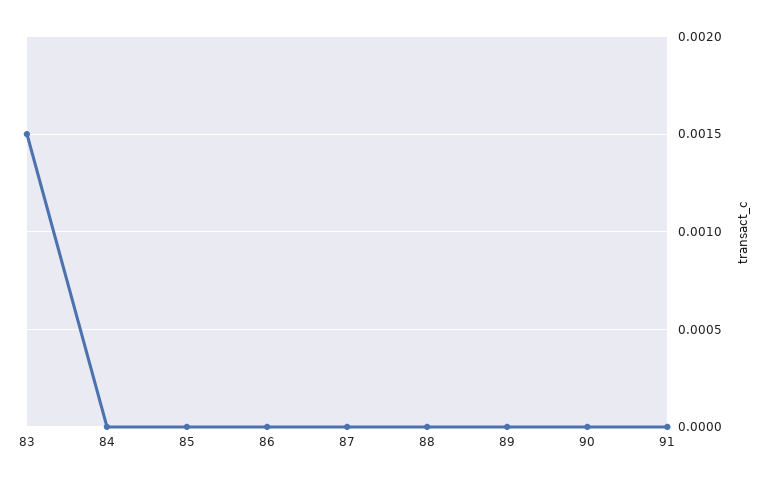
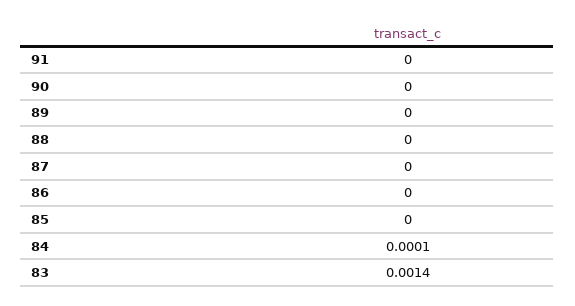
83: 0.0015 -> 0.0014
84: 0 -> 0.0001

